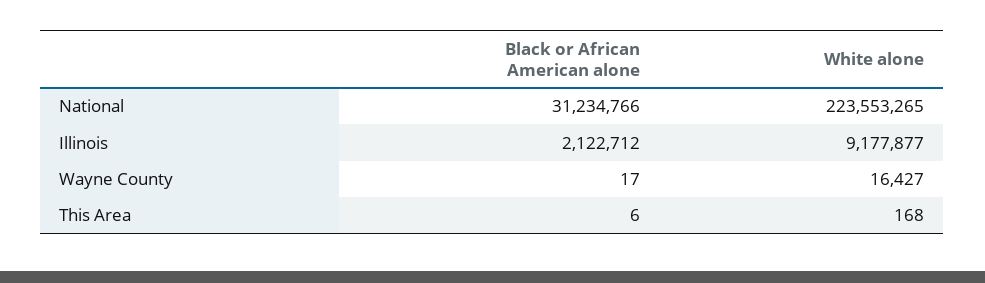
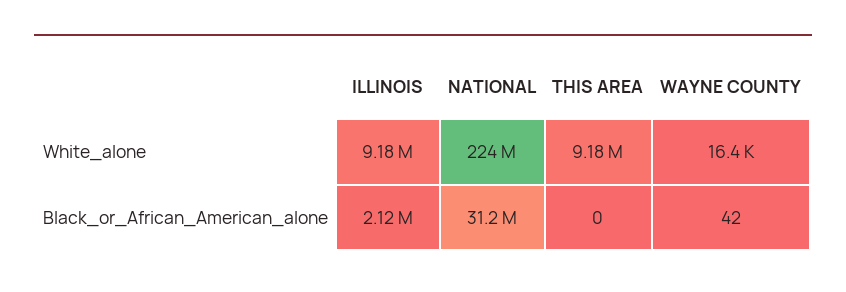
Black or African American alone, Wayne County: 17 -> 42
Black or African American alone, This Area: 6 -> 0
White alone, This Area: 168 -> 9180000

